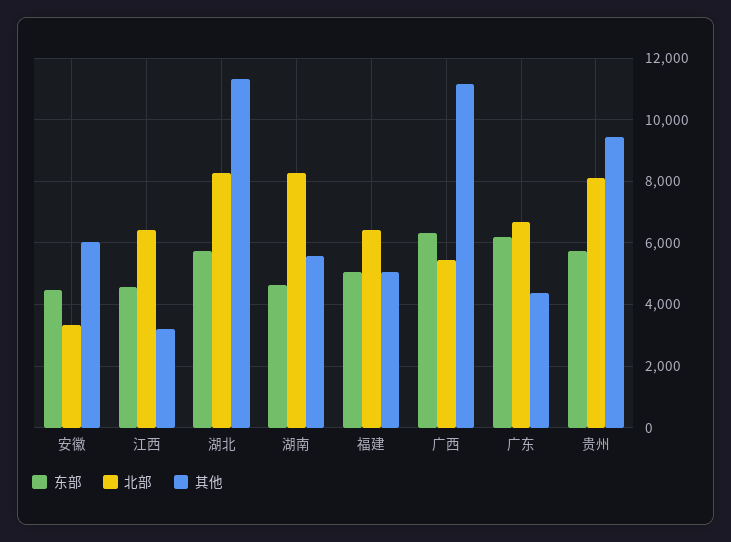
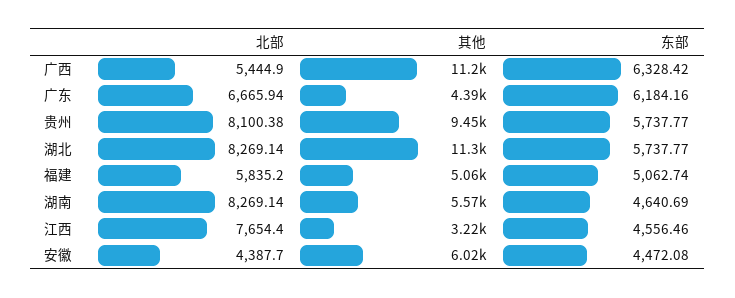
北部, 安徽: 3400 -> 4387.7
北部, 江西: 6400 -> 7654.4
北部, 福建: 6400 -> 5835.2

